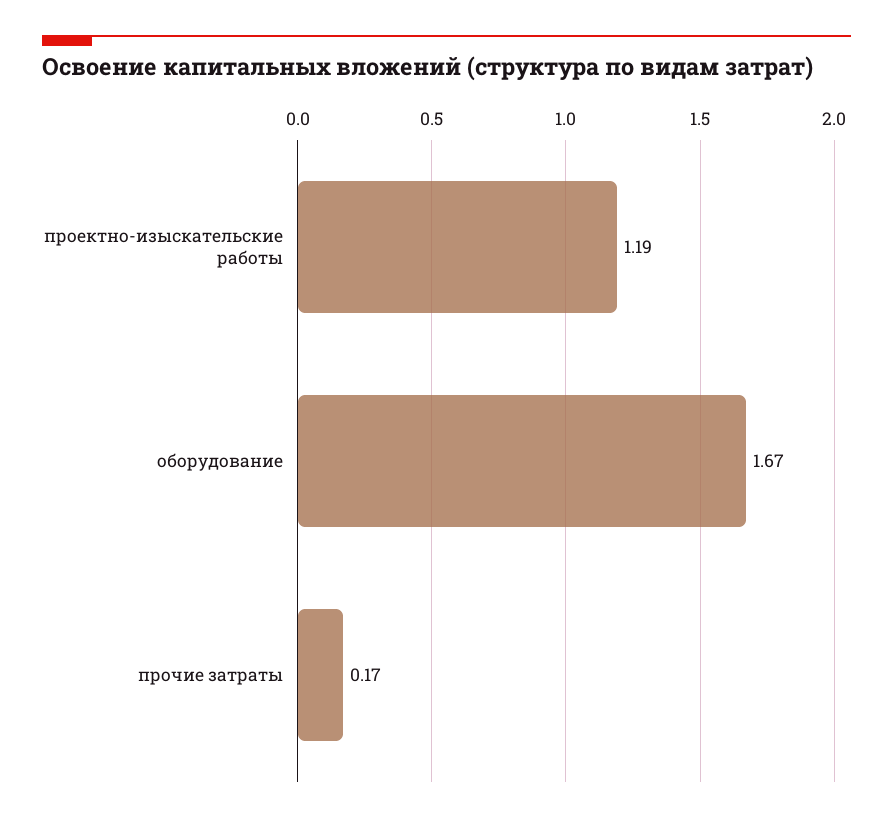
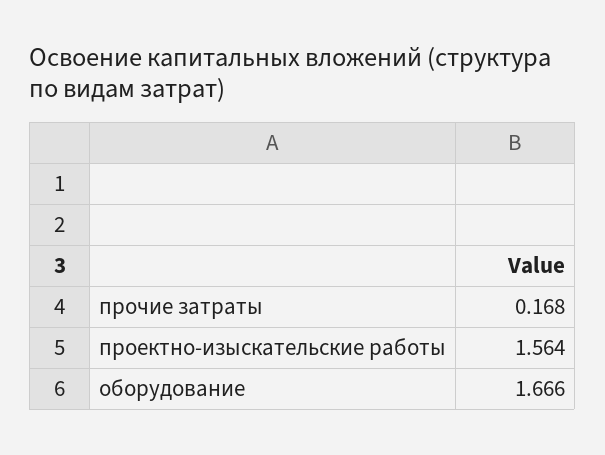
проектно-изыскательские работы: 1.19 -> 1.564

